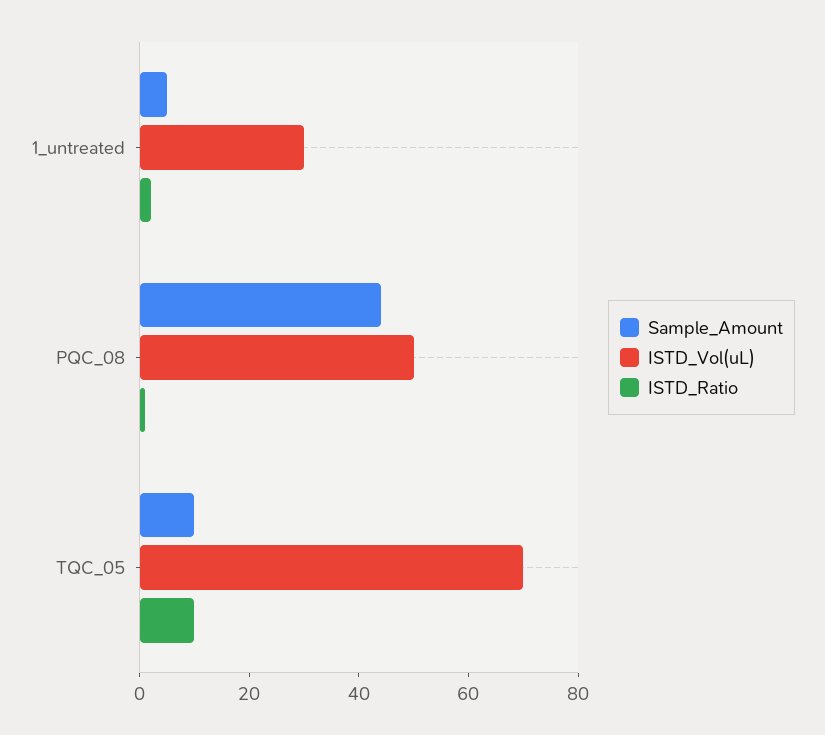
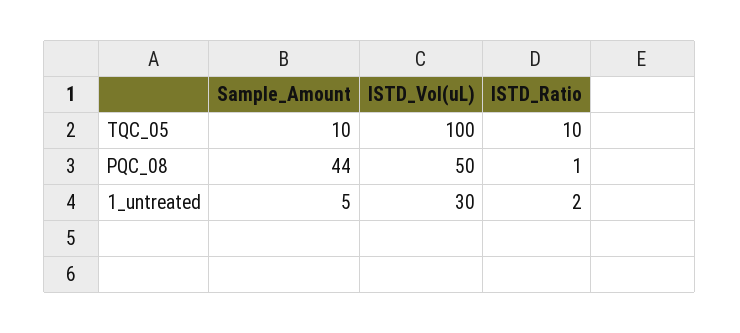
ISTD_Vol(uL), TQC_05: 70 -> 100

